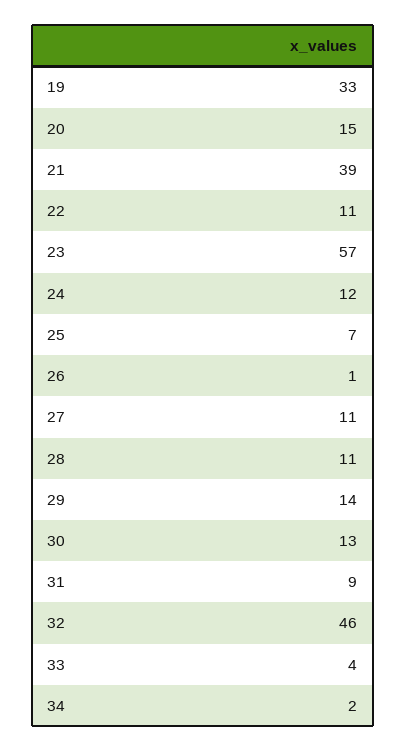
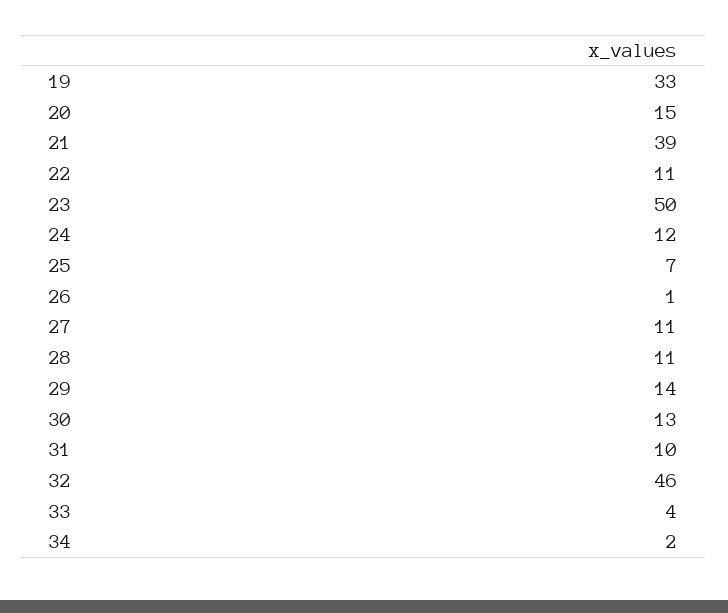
23: 57 -> 50
31: 9 -> 10

